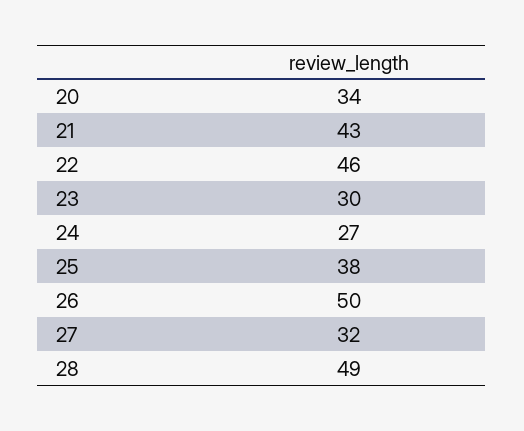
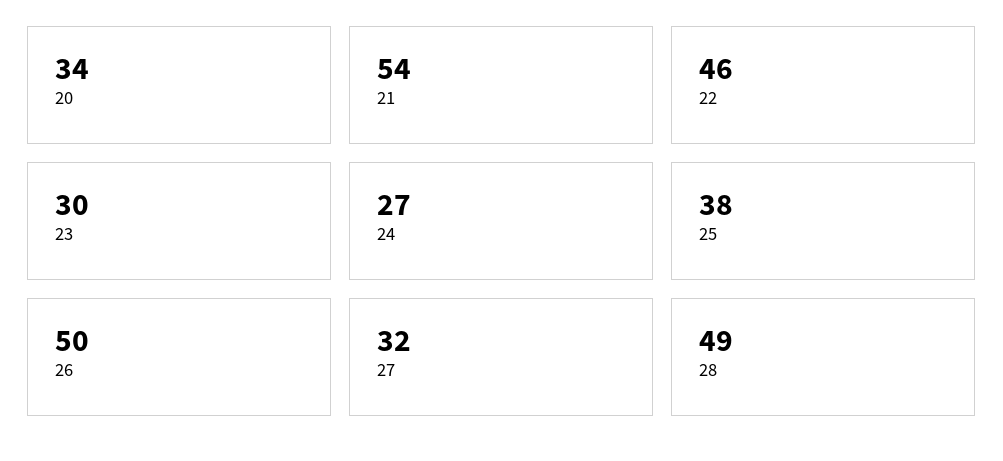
21: 43 -> 54

